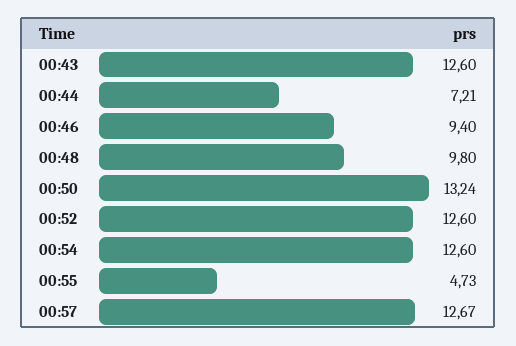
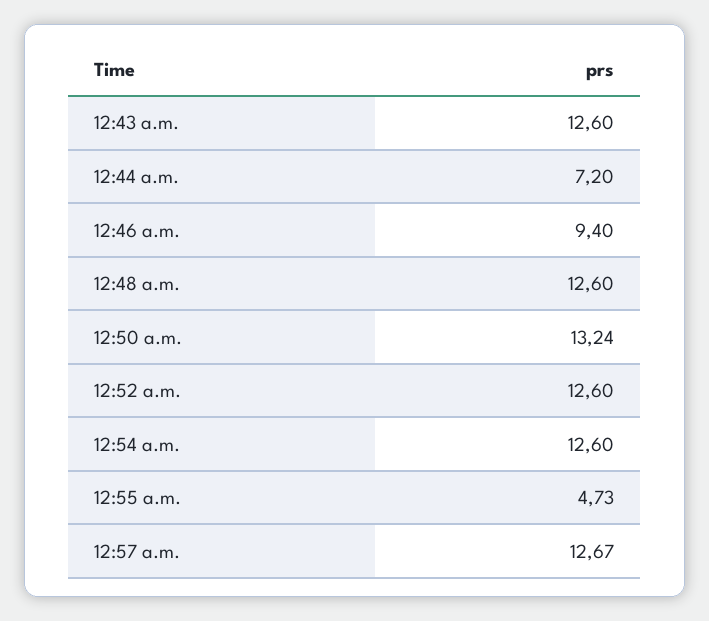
00:44: 7.21 -> 7.2
00:48: 9.8 -> 12.6

